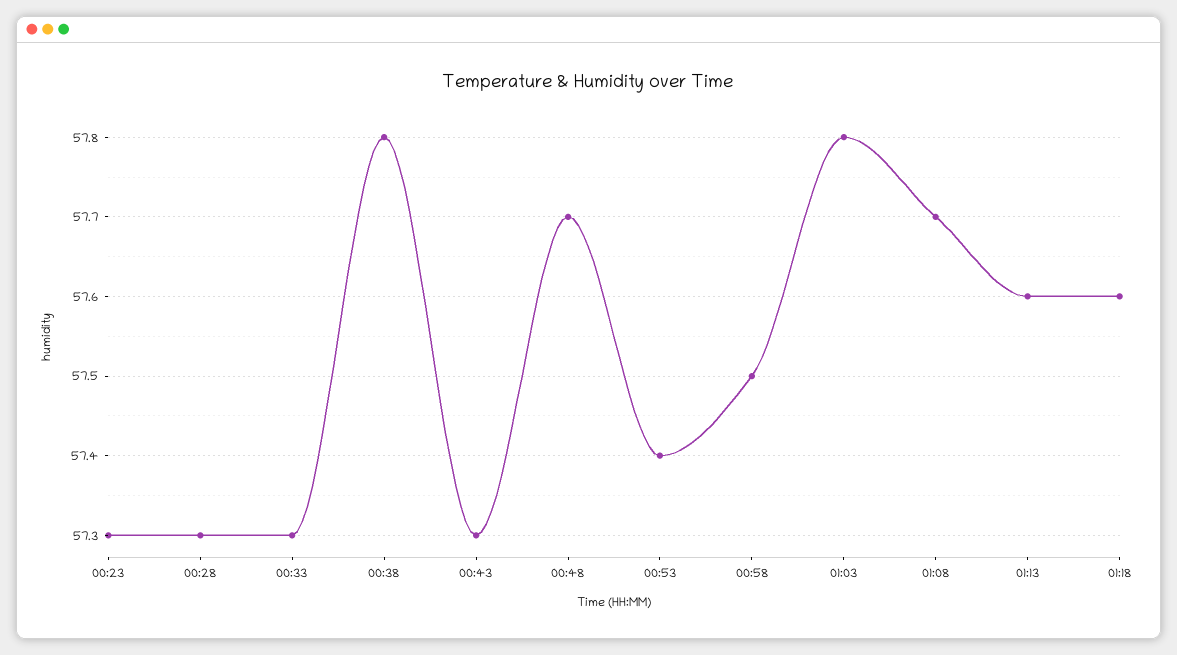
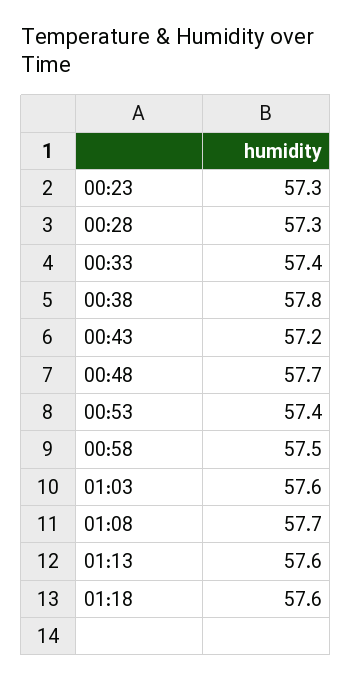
00:33: 57.3 -> 57.4
00:43: 57.3 -> 57.2
01:03: 57.8 -> 57.6

